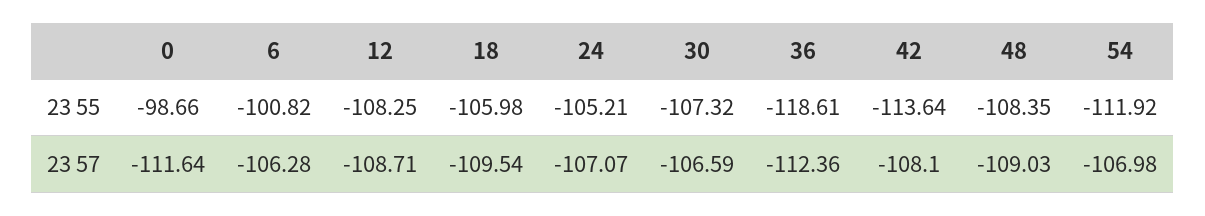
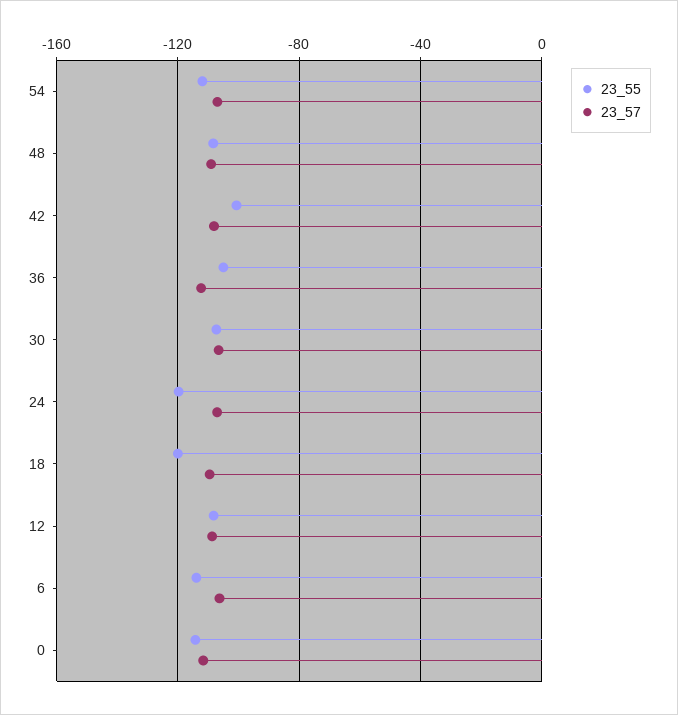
23 55, 0: -98.66 -> -115
23 55, 6: -100.82 -> -115
23 55, 18: -105.98 -> -120
23 55, 24: -105.21 -> -120
23 55, 36: -118.61 -> -105
23 55, 42: -113.64 -> -100

